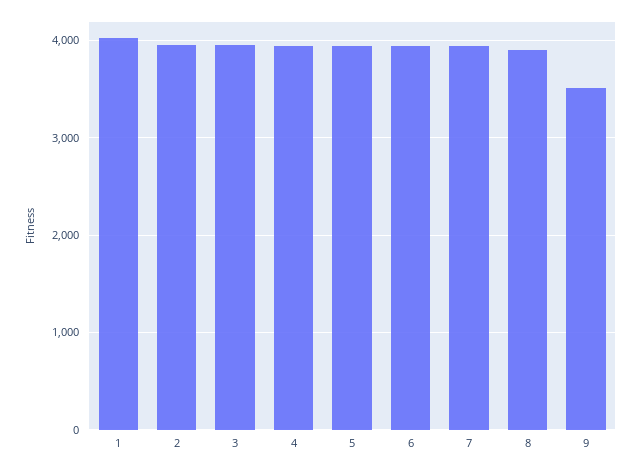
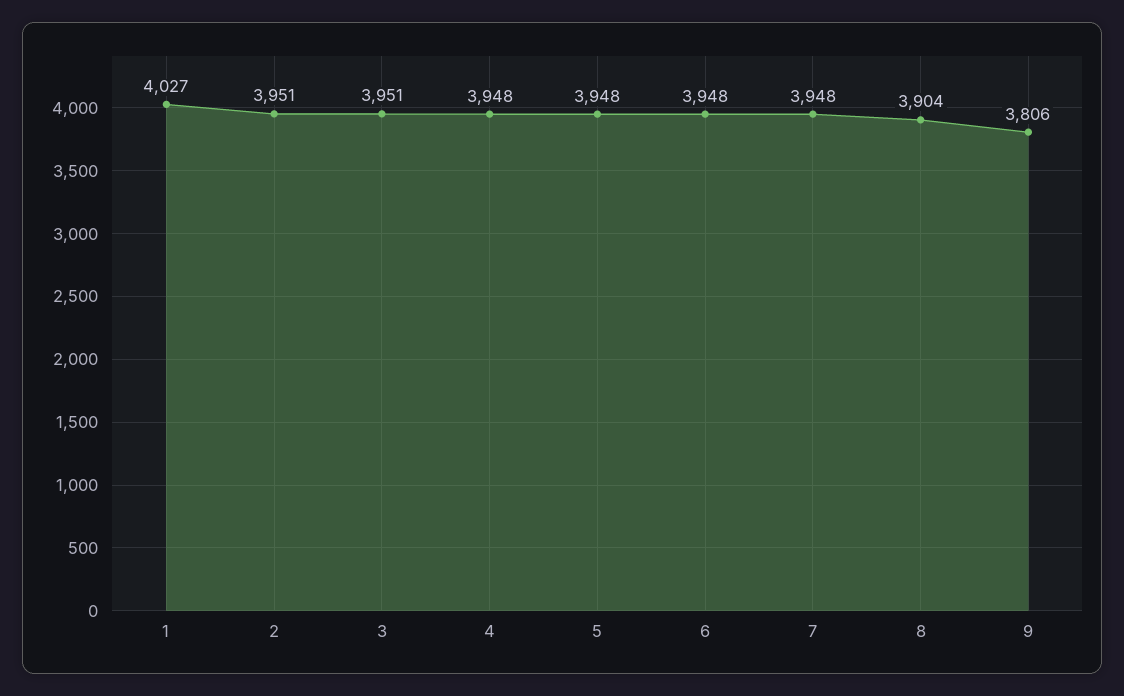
9: 3500 -> 3806

